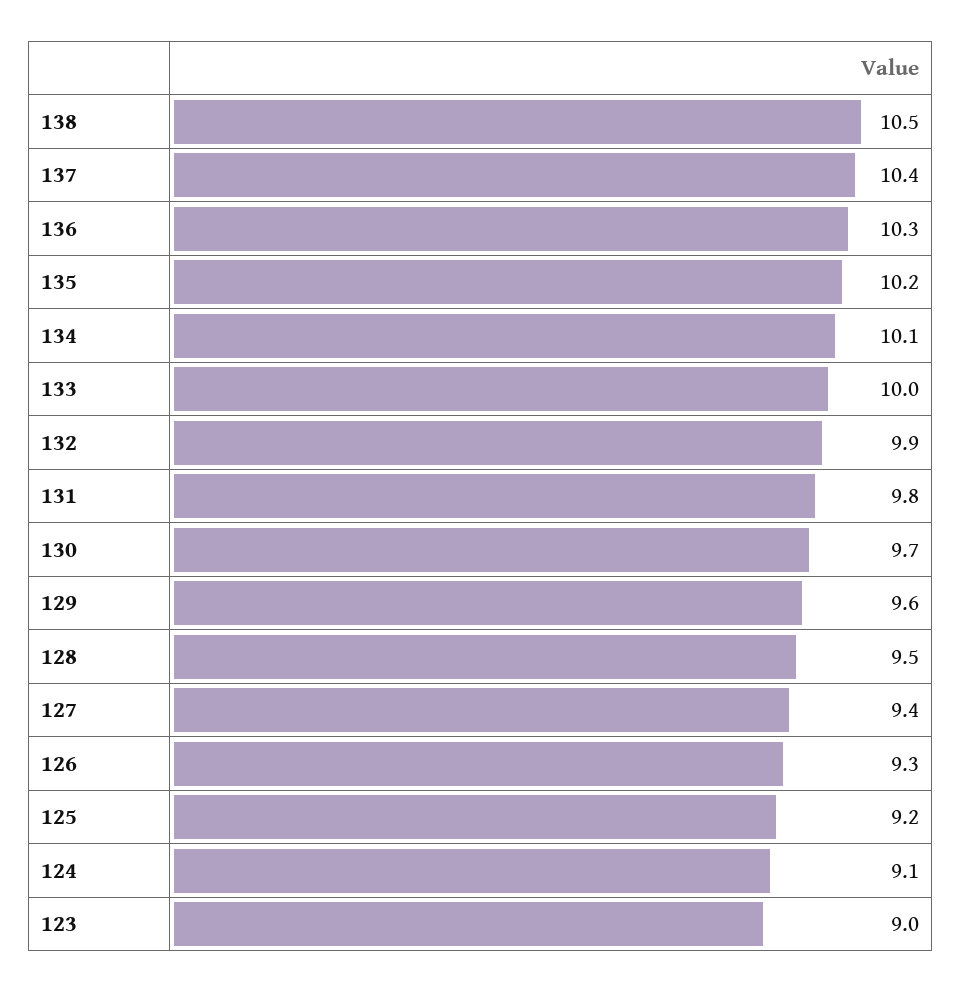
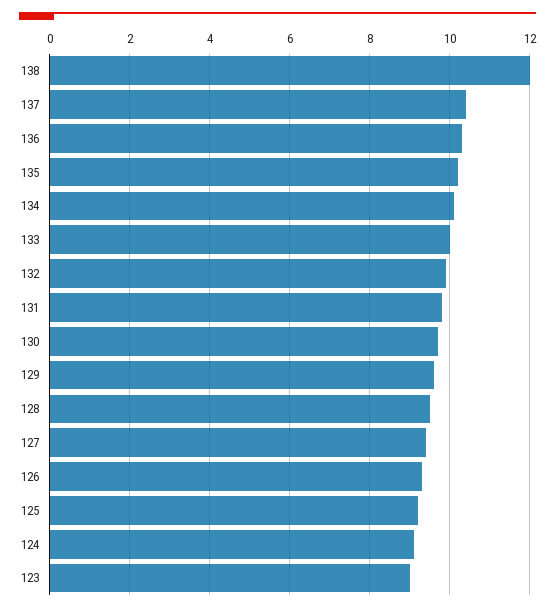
138: 10.5 -> 12

